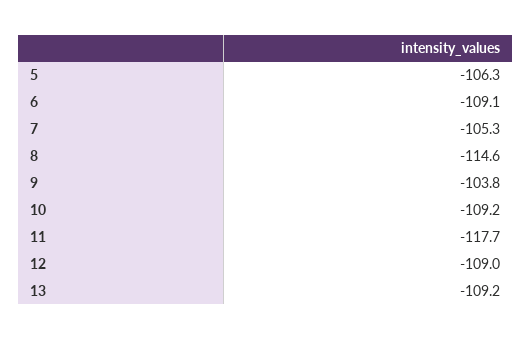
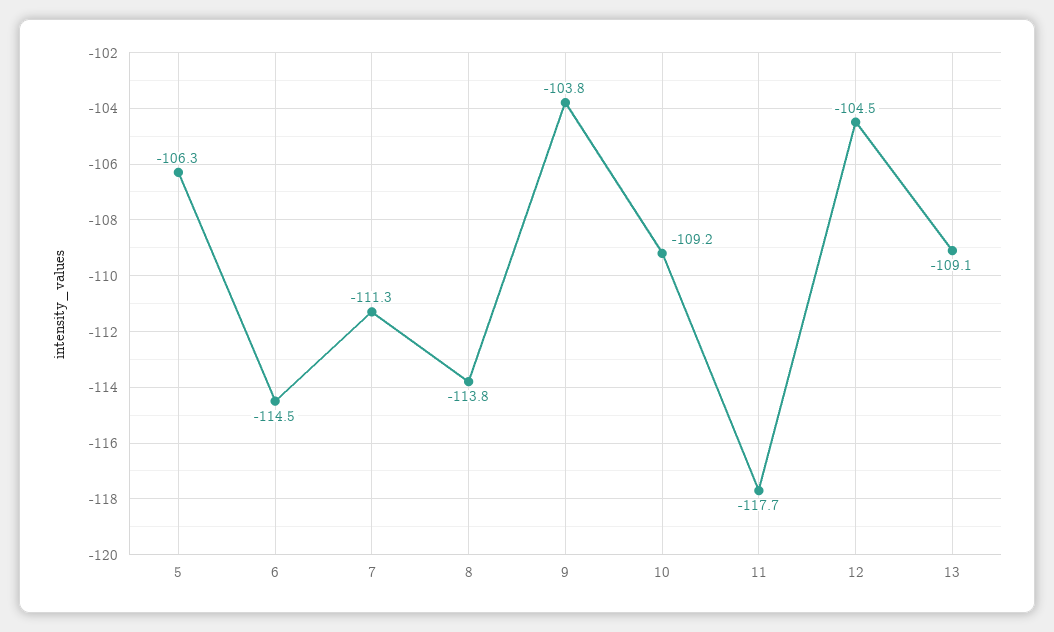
6: -109.1 -> -114.5
7: -105.3 -> -111.3
8: -114.6 -> -113.8
12: -109 -> -104.5
13: -109.2 -> -109.1

